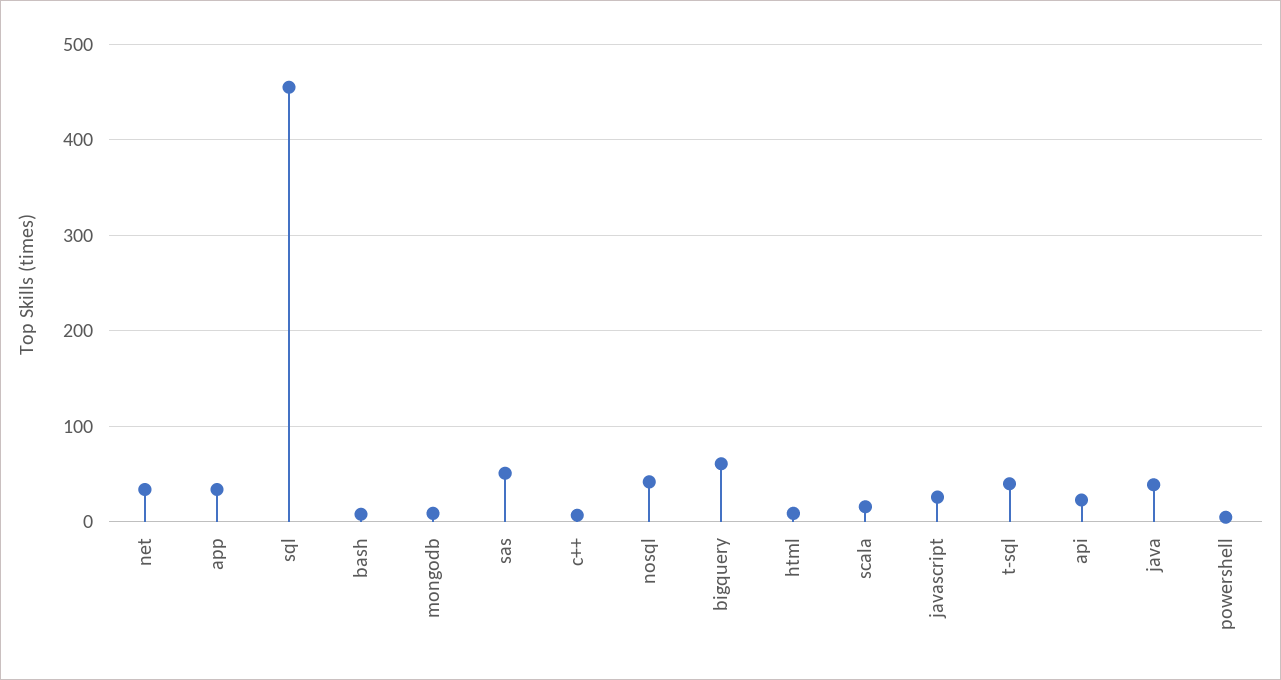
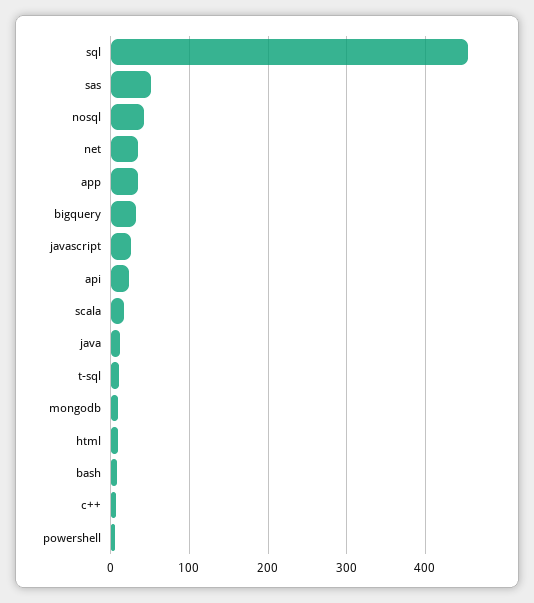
bigquery: 60 -> 30
t-sql: 40 -> 10
java: 40 -> 10

